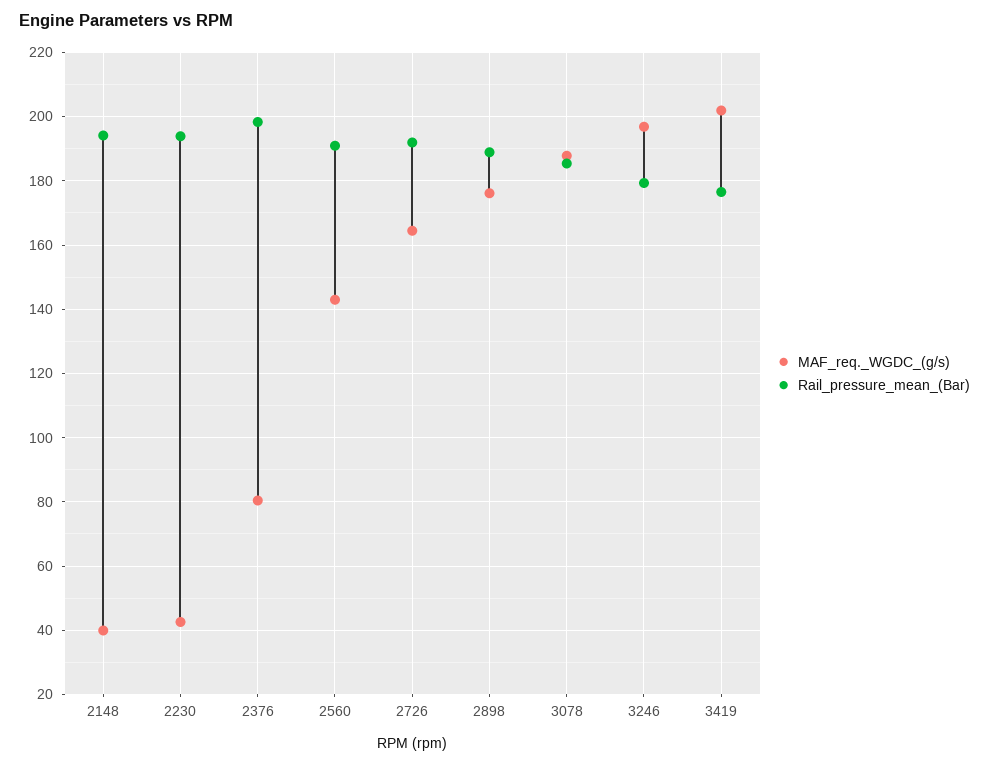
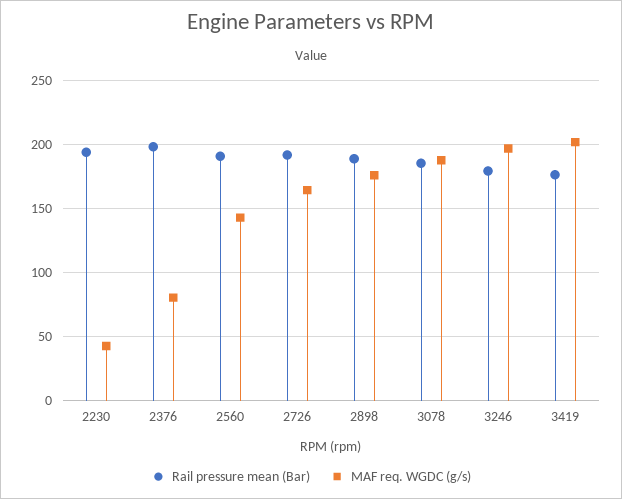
MAF_req._WGDC_(g/s), 2148: 40 -> none
Rail_pressure_mean_(Bar), 2148: 194 -> none

